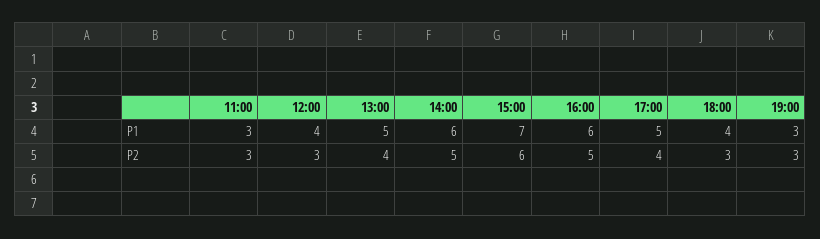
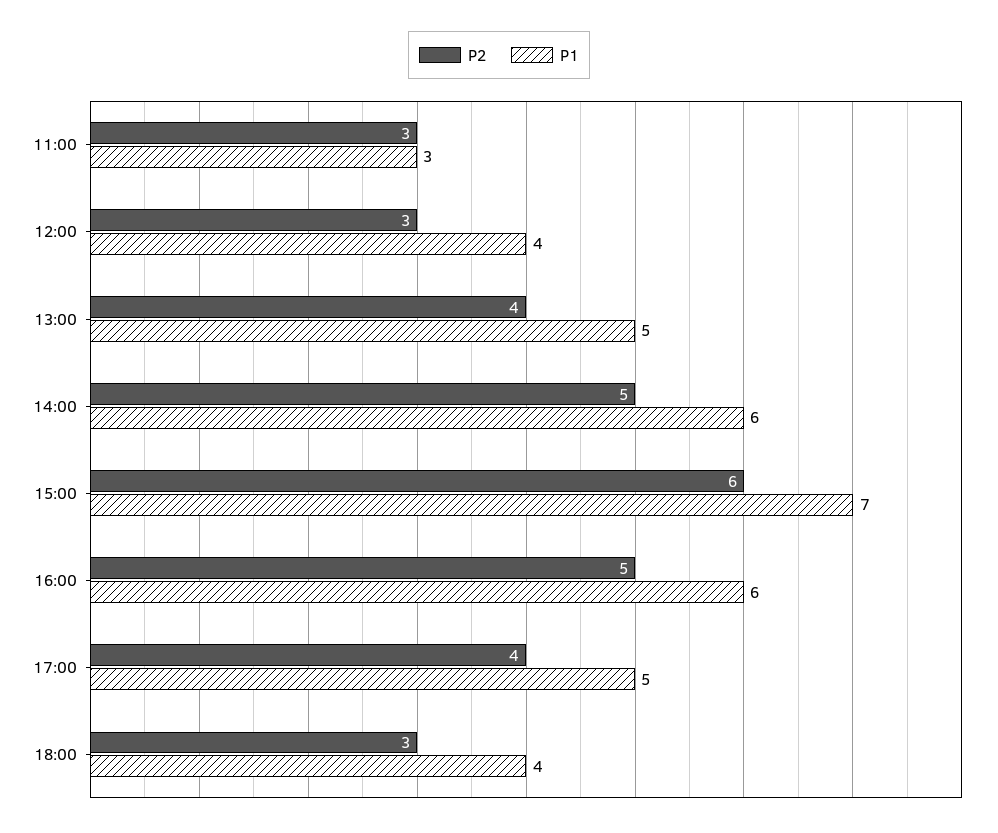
P1, 19:00: 3 -> none
P2, 19:00: 3 -> none

